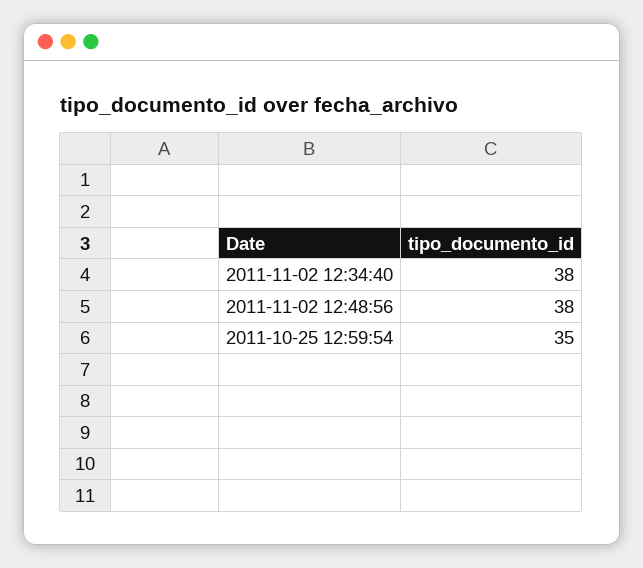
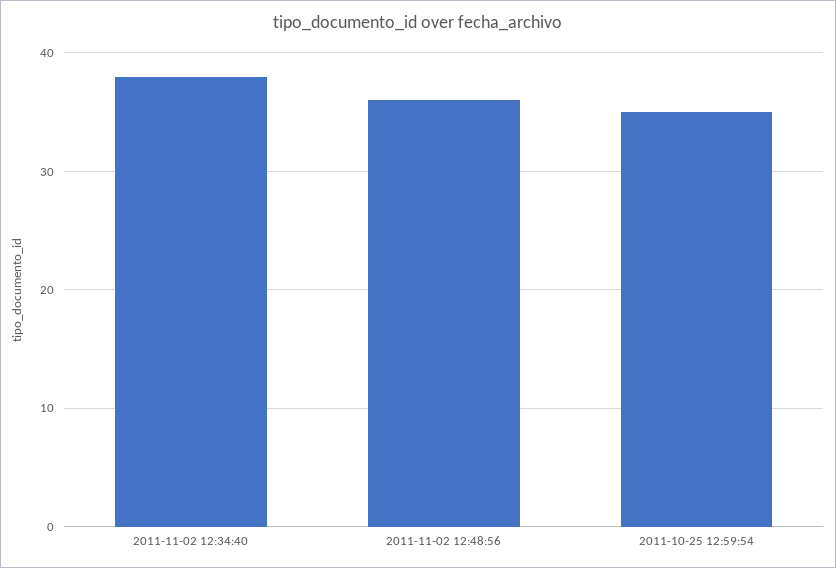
2011-11-02 12:48:56: 38 -> 36

